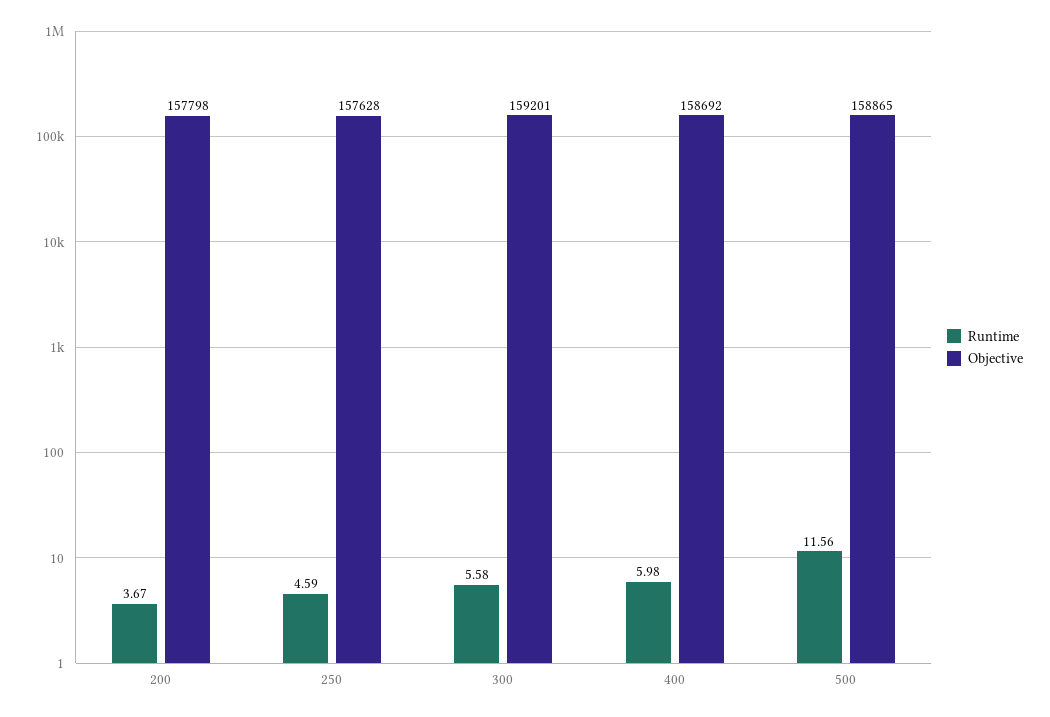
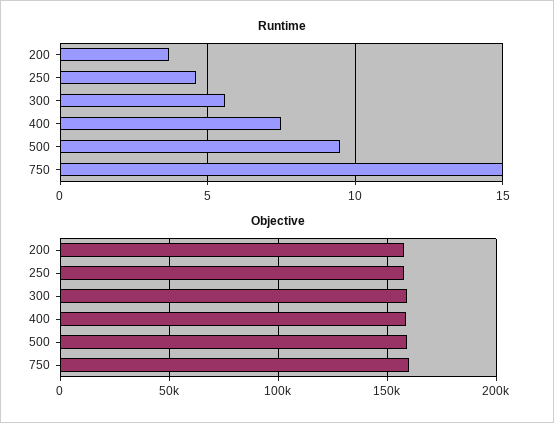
Runtime, 400: 5.98 -> 7.5
Runtime, 500: 11.56 -> 9.5
Runtime, 750: none -> 15
Objective, 750: none -> 160000

